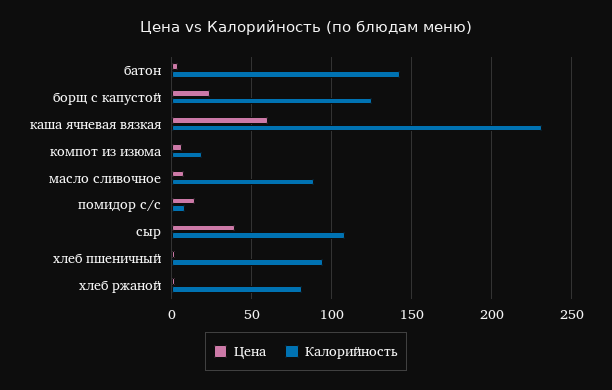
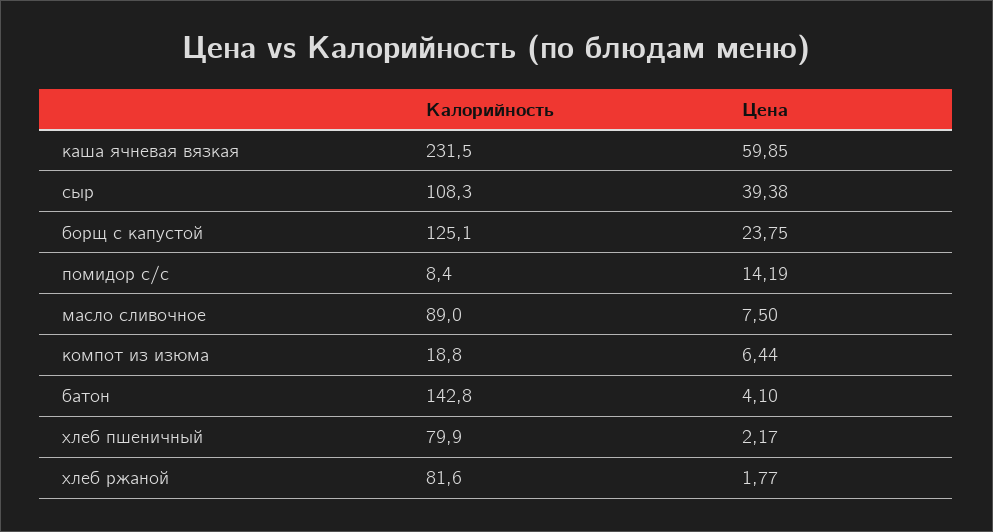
Калорийность, хлеб пшеничный: 95 -> 79.9

